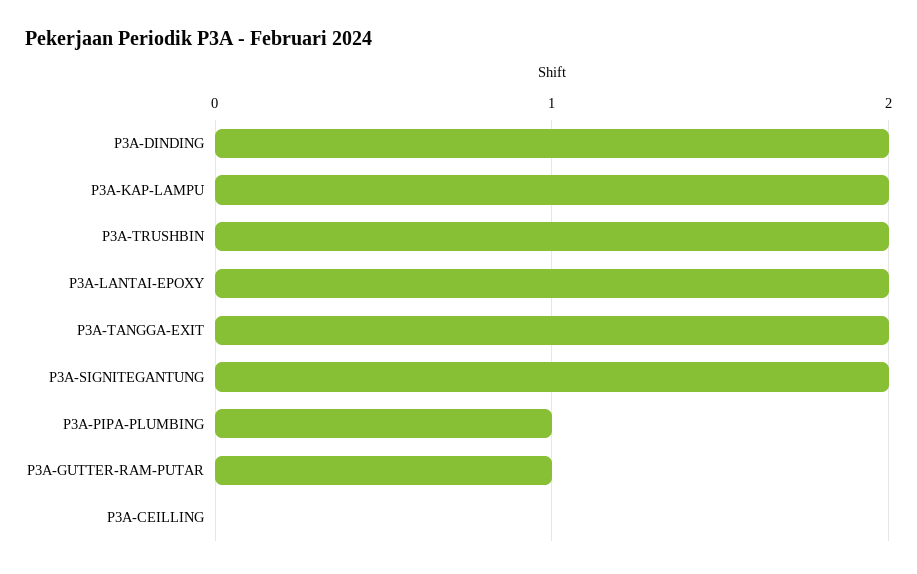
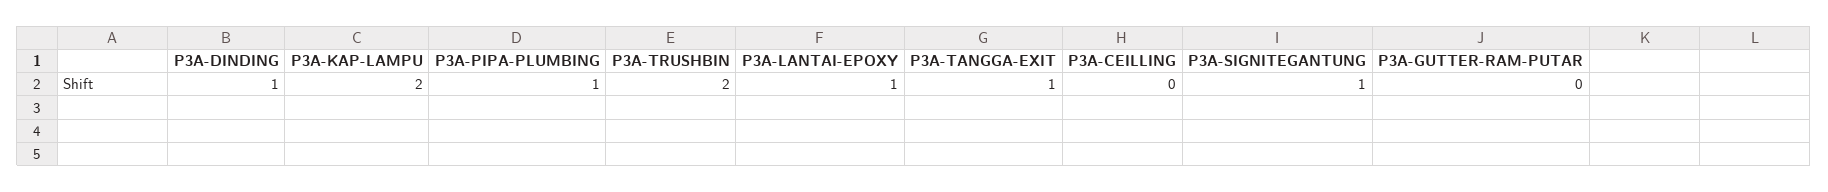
P3A-DINDING: 2 -> 1
P3A-LANTAI-EPOXY: 2 -> 1
P3A-TANGGA-EXIT: 2 -> 1
P3A-SIGNITEGANTUNG: 2 -> 1
P3A-GUTTER-RAM-PUTAR: 1 -> 0

